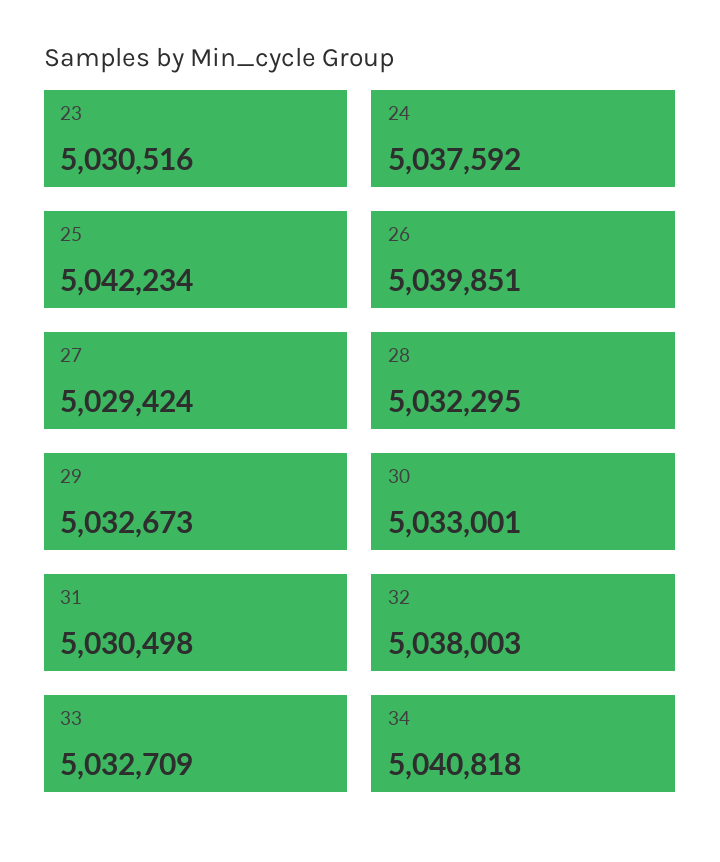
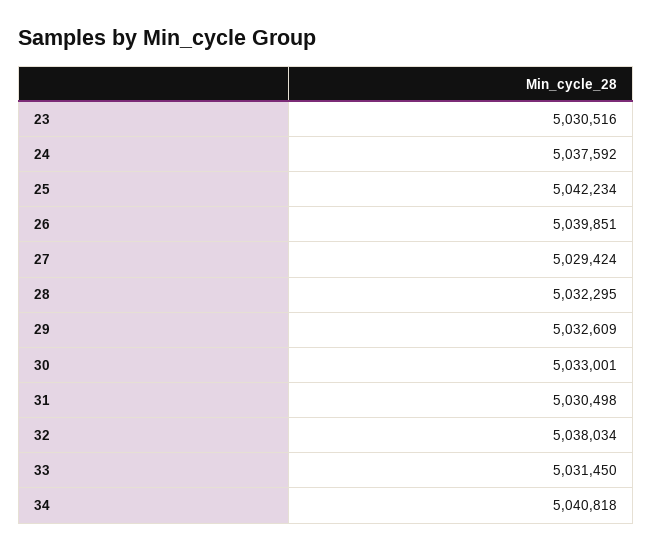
29: 5032673 -> 5032609
32: 5038003 -> 5038034
33: 5032709 -> 5031450

